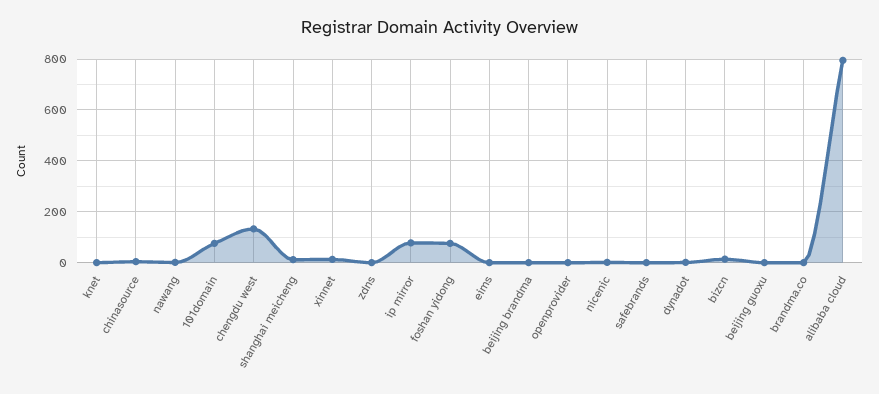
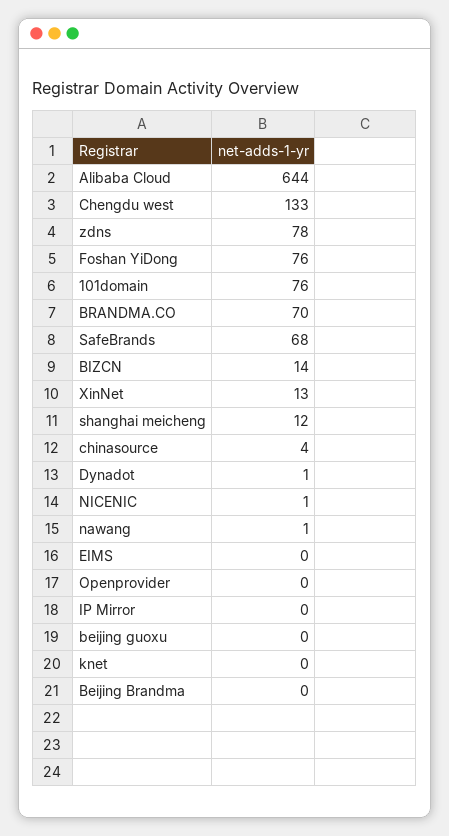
zdns: 0 -> 78
ip mirror: 75 -> 0
safebrands: 0 -> 68
brandma.co: 0 -> 70
alibaba cloud: 800 -> 644

